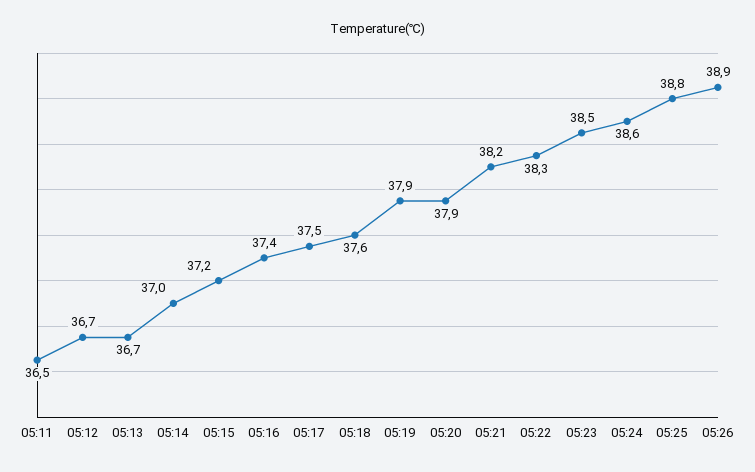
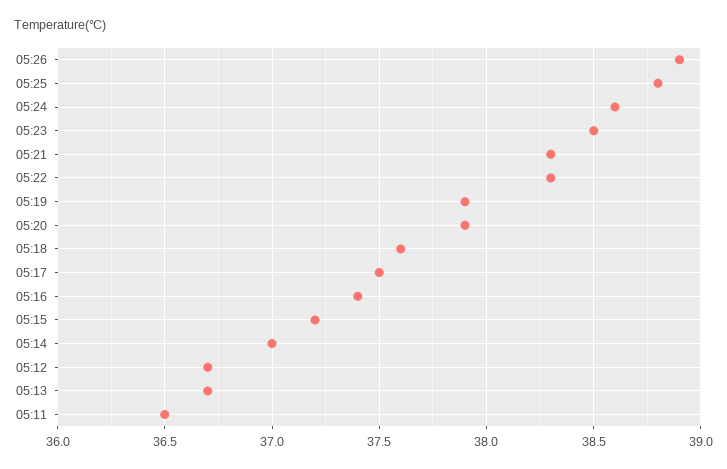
05:21: 38.2 -> 38.3

